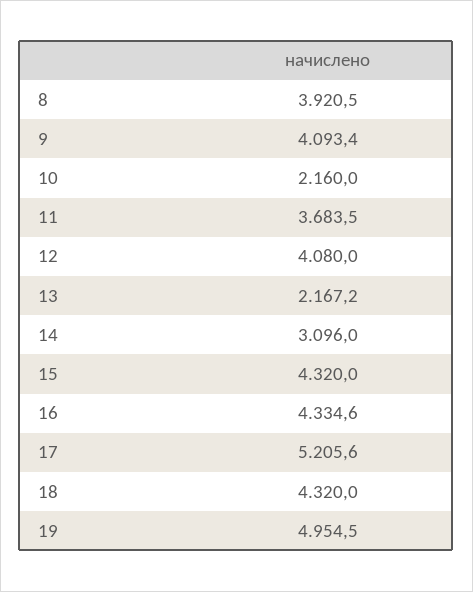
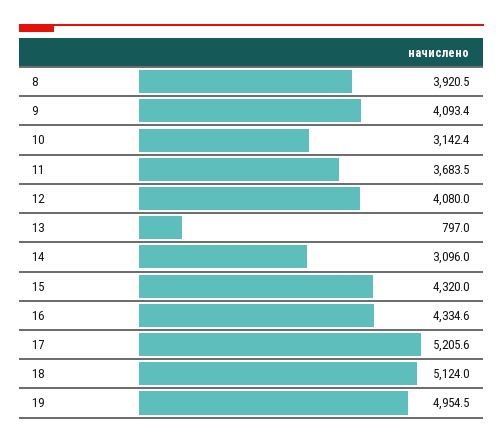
10: 2160 -> 3142.4
13: 2167.2 -> 797
18: 4320 -> 5124

